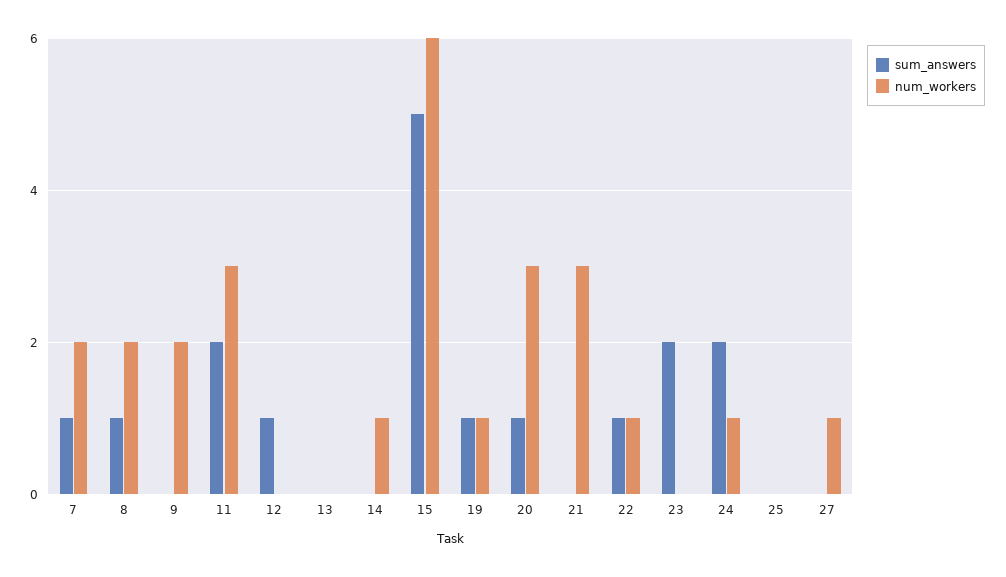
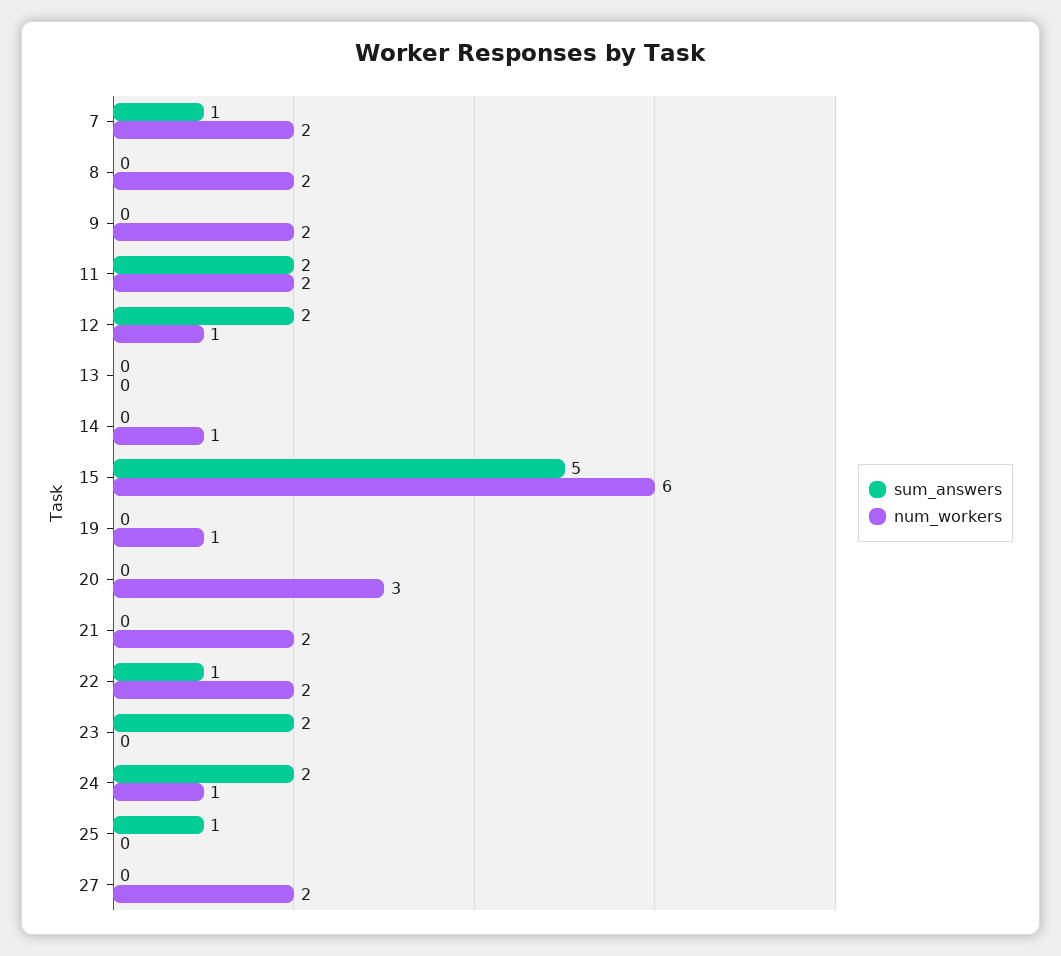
sum_answers, 8: 1 -> 0
num_workers, 11: 3 -> 2
sum_answers, 12: 1 -> 2
num_workers, 12: 0 -> 1
sum_answers, 19: 1 -> 0
sum_answers, 20: 1 -> 0
num_workers, 21: 3 -> 2
num_workers, 22: 1 -> 2
sum_answers, 25: 0 -> 1
num_workers, 27: 1 -> 2

